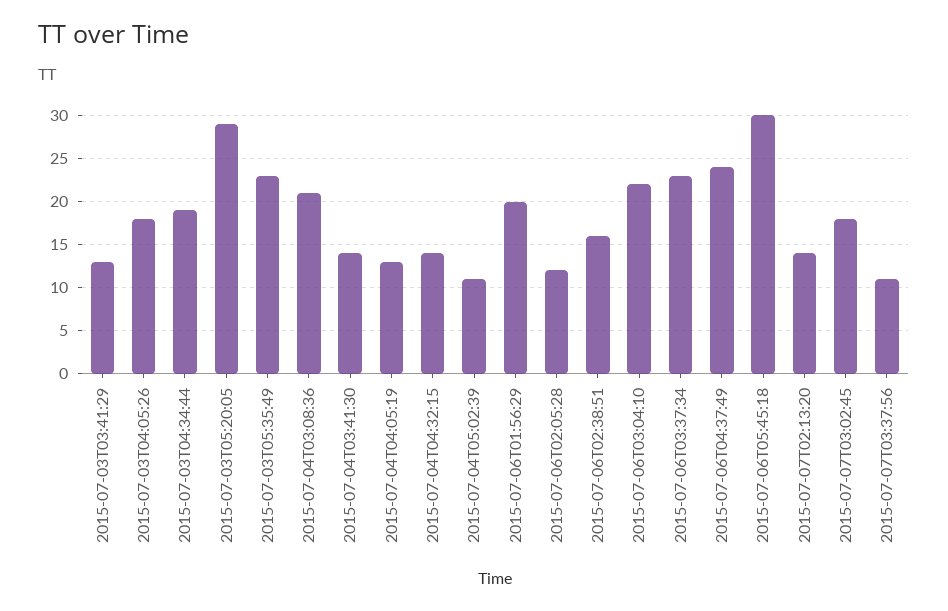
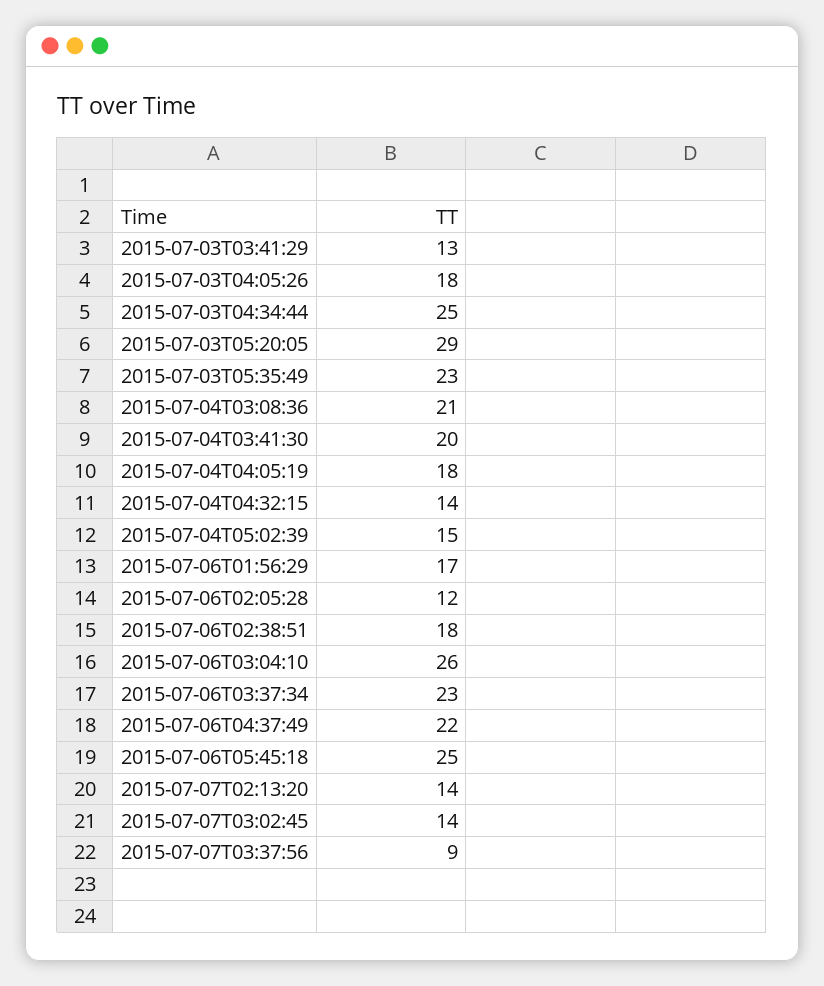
2015-07-03T04:34:44: 19 -> 25
2015-07-04T03:41:30: 14 -> 20
2015-07-04T04:05:19: 13 -> 18
2015-07-04T05:02:39: 11 -> 15
2015-07-06T01:56:29: 20 -> 17
2015-07-06T02:38:51: 16 -> 18
2015-07-06T03:04:10: 22 -> 26
2015-07-06T04:37:49: 24 -> 22
2015-07-06T05:45:18: 30 -> 25
2015-07-07T03:02:45: 18 -> 14
2015-07-07T03:37:56: 11 -> 9

